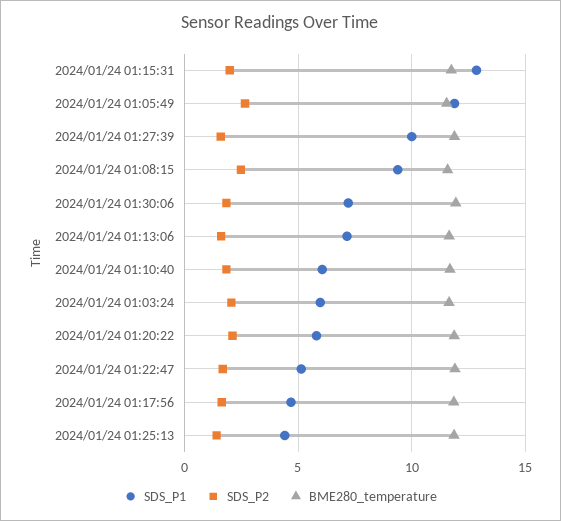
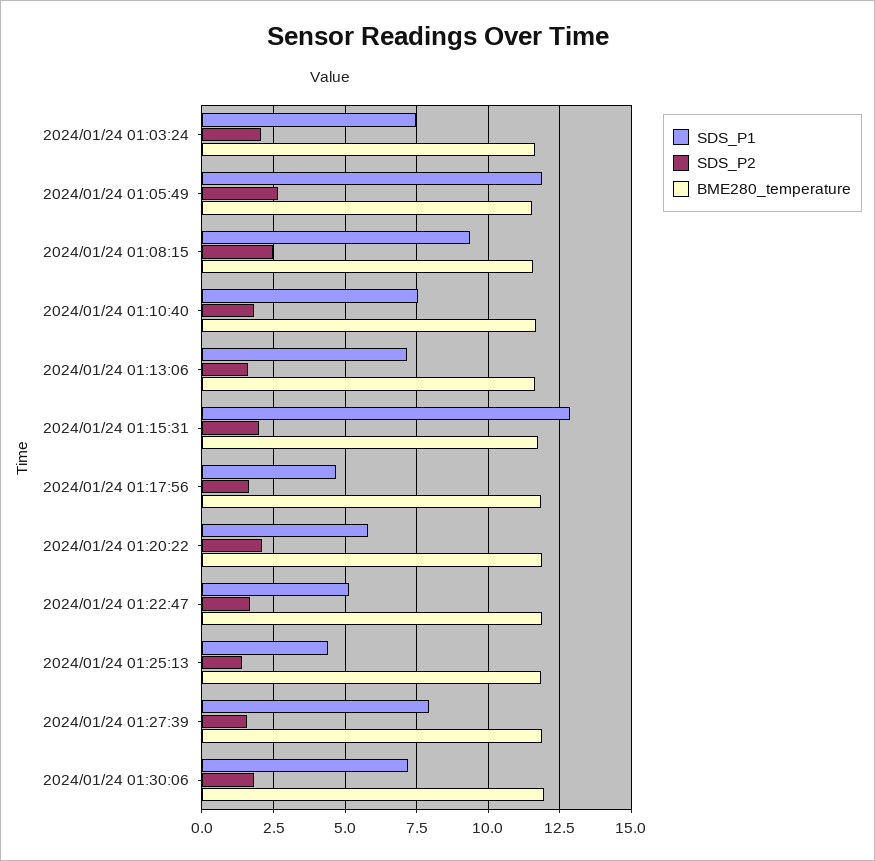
SDS_P1, 2024/01/24 01:27:39: 10 -> 8
SDS_P1, 2024/01/24 01:10:40: 6 -> 7.5
SDS_P1, 2024/01/24 01:03:24: 6 -> 7.5

